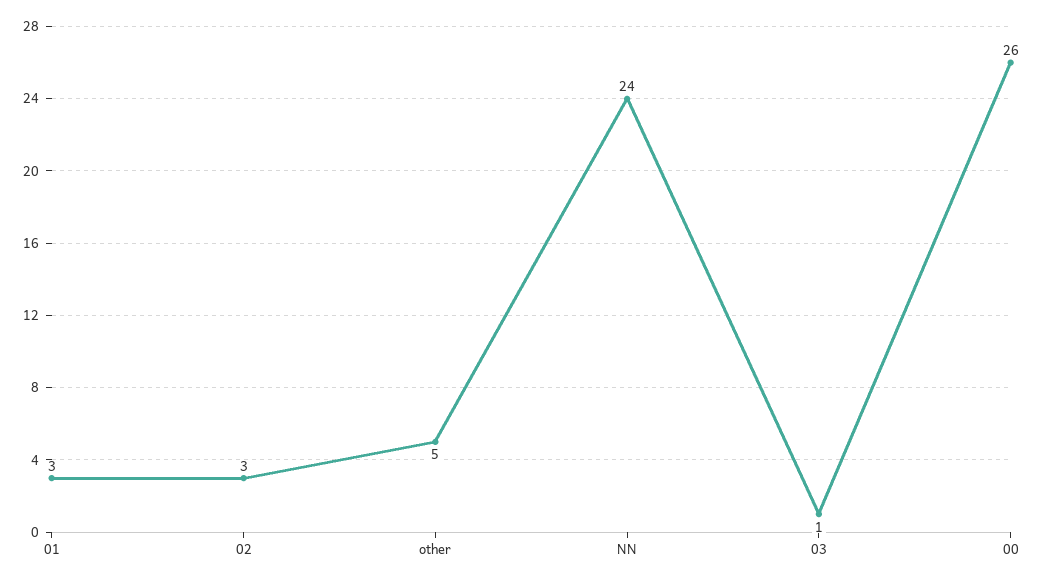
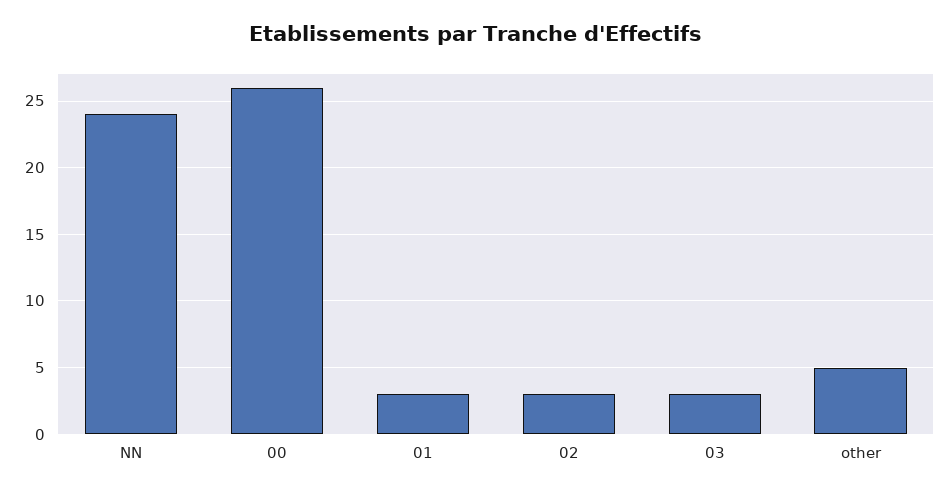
03: 1 -> 3

